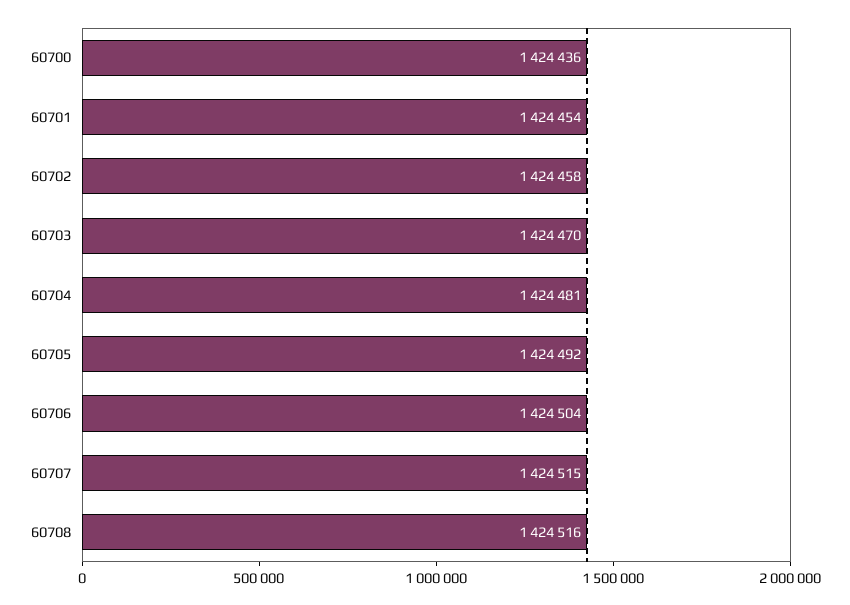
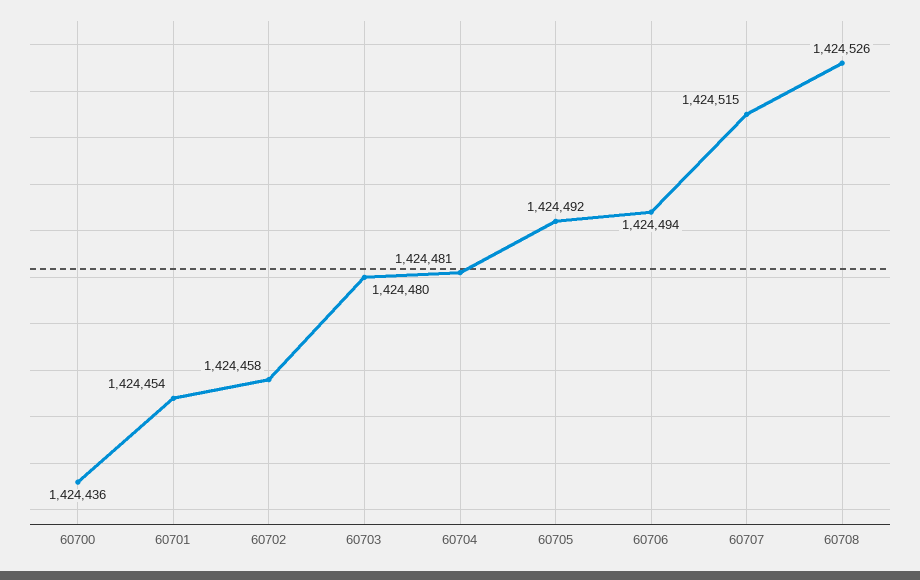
60703: 1424470 -> 1424480
60706: 1424504 -> 1424494
60708: 1424516 -> 1424526

